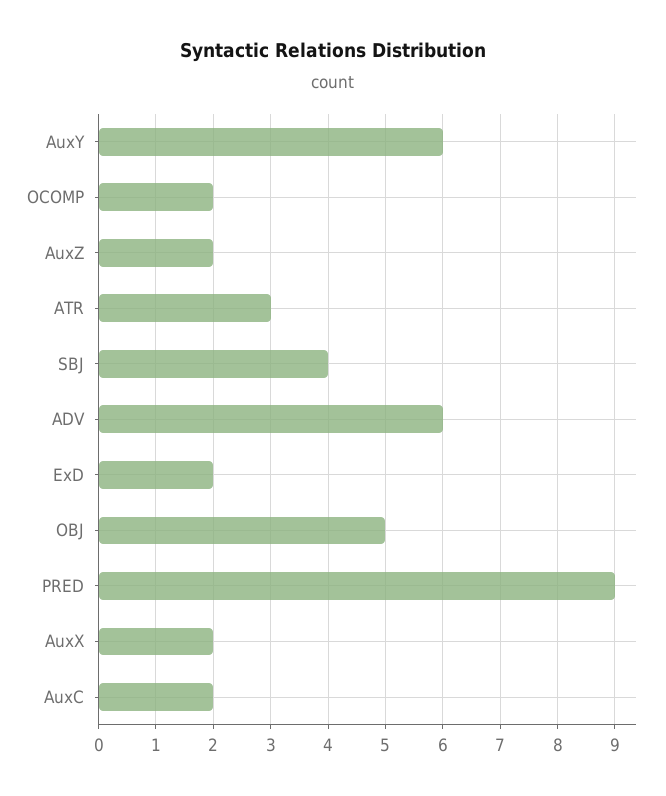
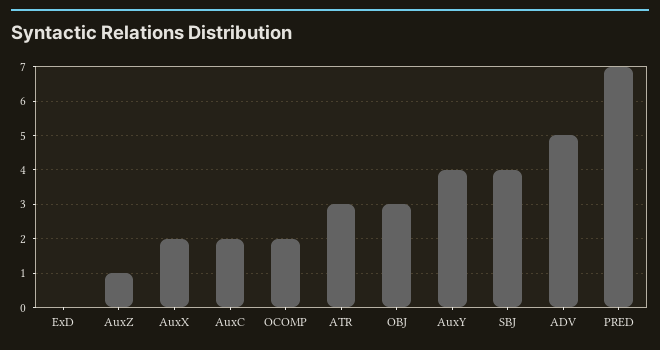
AuxY: 6 -> 4
AuxZ: 2 -> 1
ADV: 6 -> 5
ExD: 2 -> 0
OBJ: 5 -> 3
PRED: 9 -> 7

